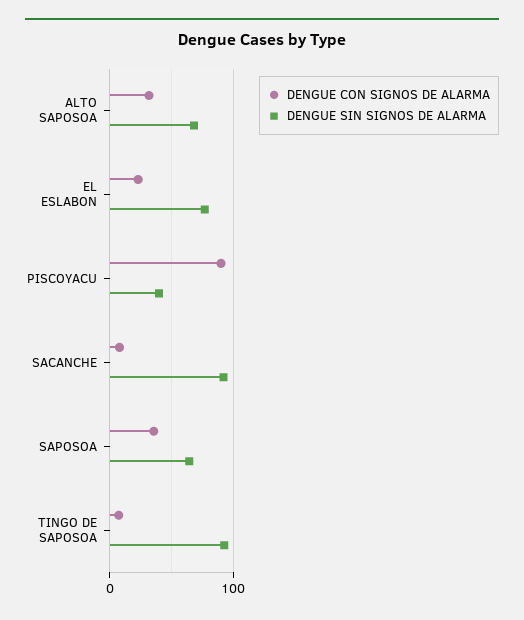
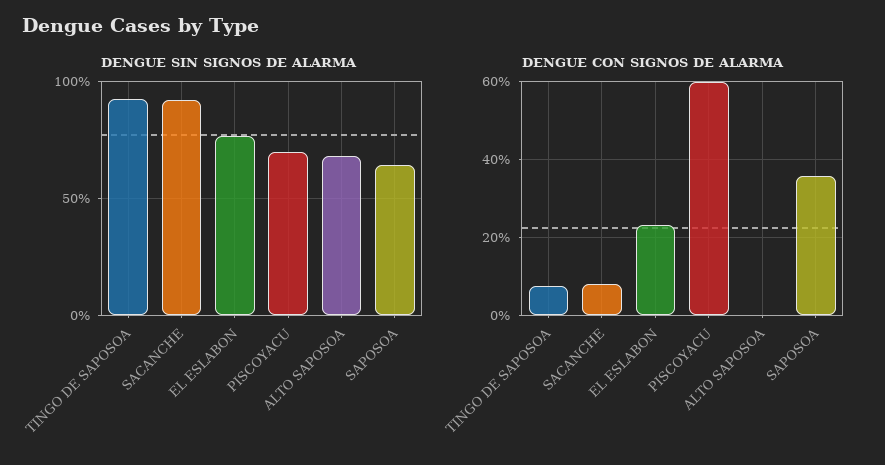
DENGUE CON SIGNOS DE ALARMA, ALTO SAPOSOA: 30 -> 0
DENGUE CON SIGNOS DE ALARMA, PISCOYACU: 90 -> 60
DENGUE SIN SIGNOS DE ALARMA, PISCOYACU: 40 -> 70

